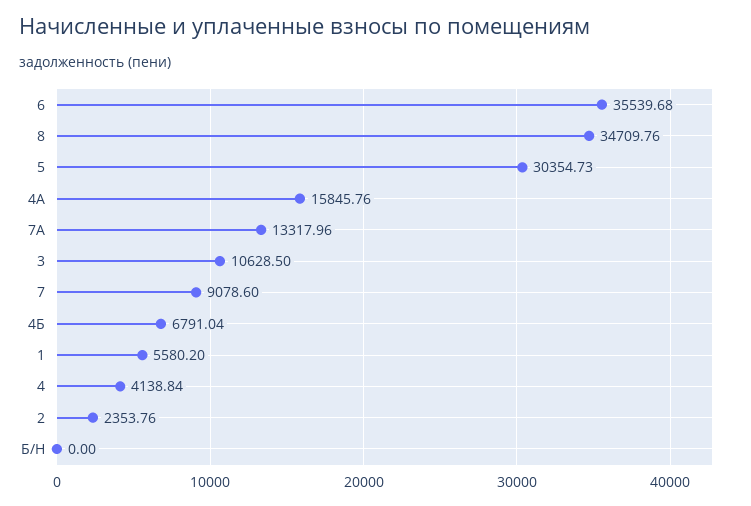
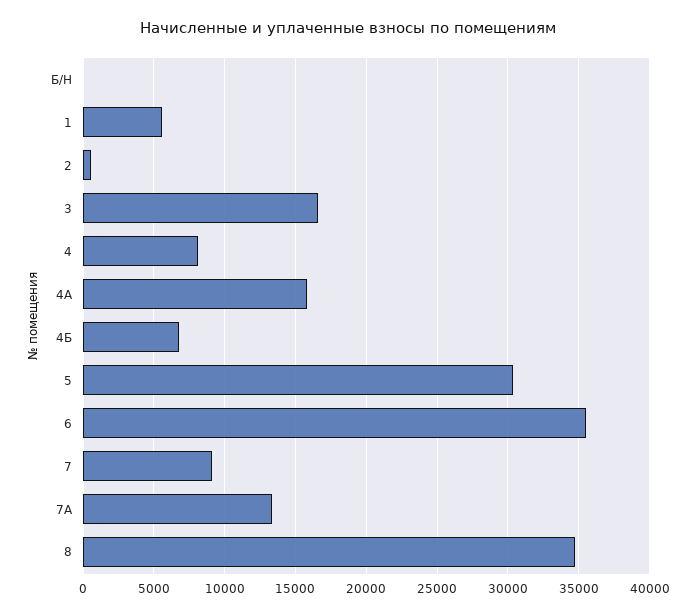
3: 10628.5 -> 16500
4: 4138.84 -> 8000
2: 2353.76 -> 500

